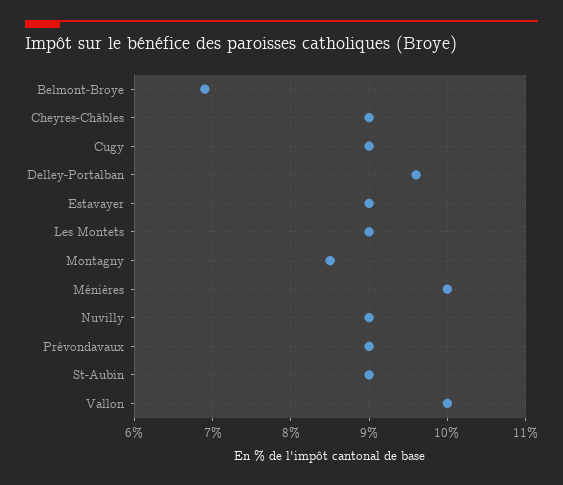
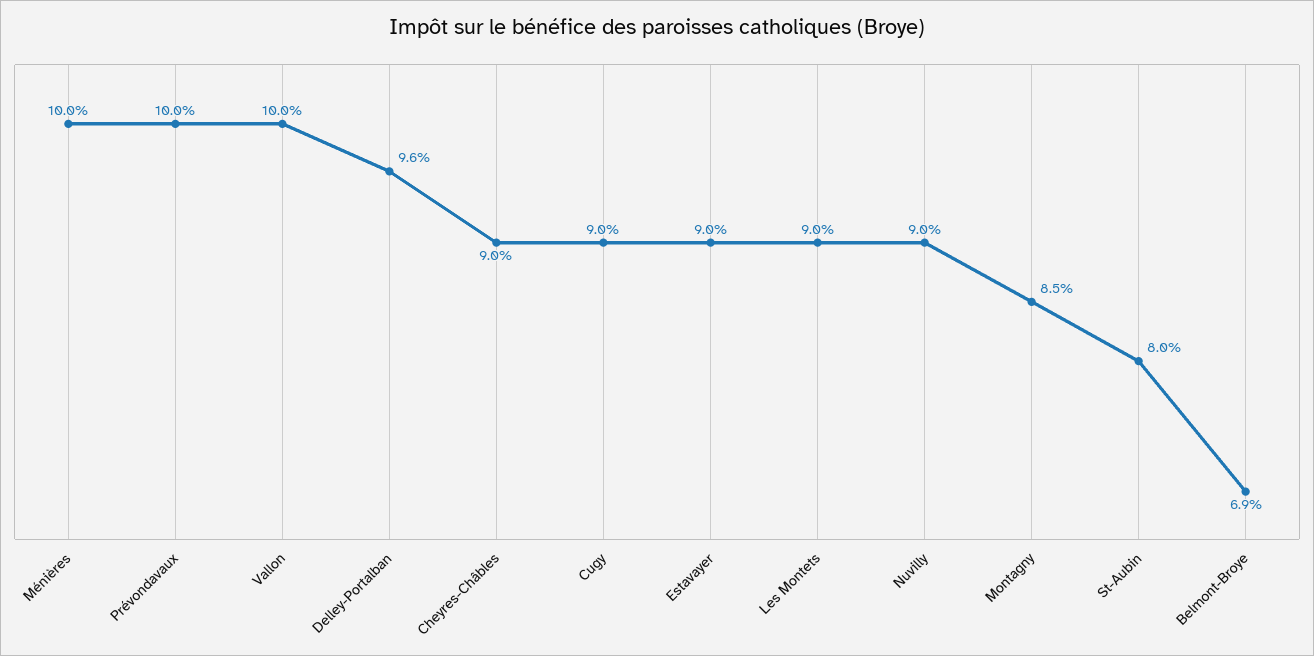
Prévondavaux: 9 -> 10
St-Aubin: 9 -> 8

